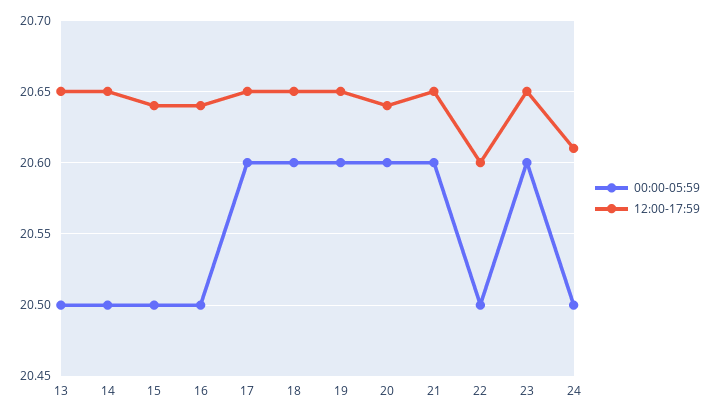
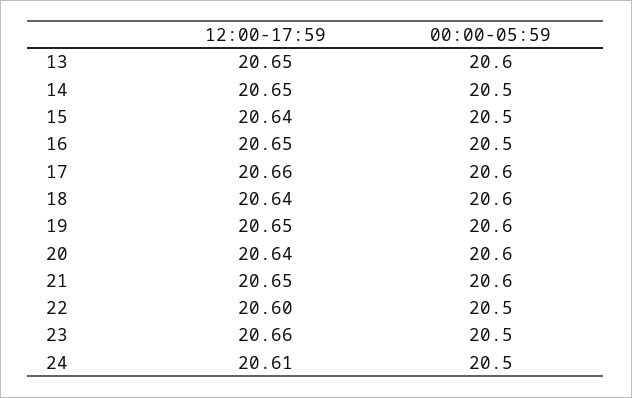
00:00-05:59, 13: 20.5 -> 20.6
12:00-17:59, 16: 20.64 -> 20.65
12:00-17:59, 17: 20.65 -> 20.66
12:00-17:59, 18: 20.65 -> 20.64
00:00-05:59, 23: 20.6 -> 20.5
12:00-17:59, 23: 20.65 -> 20.66

